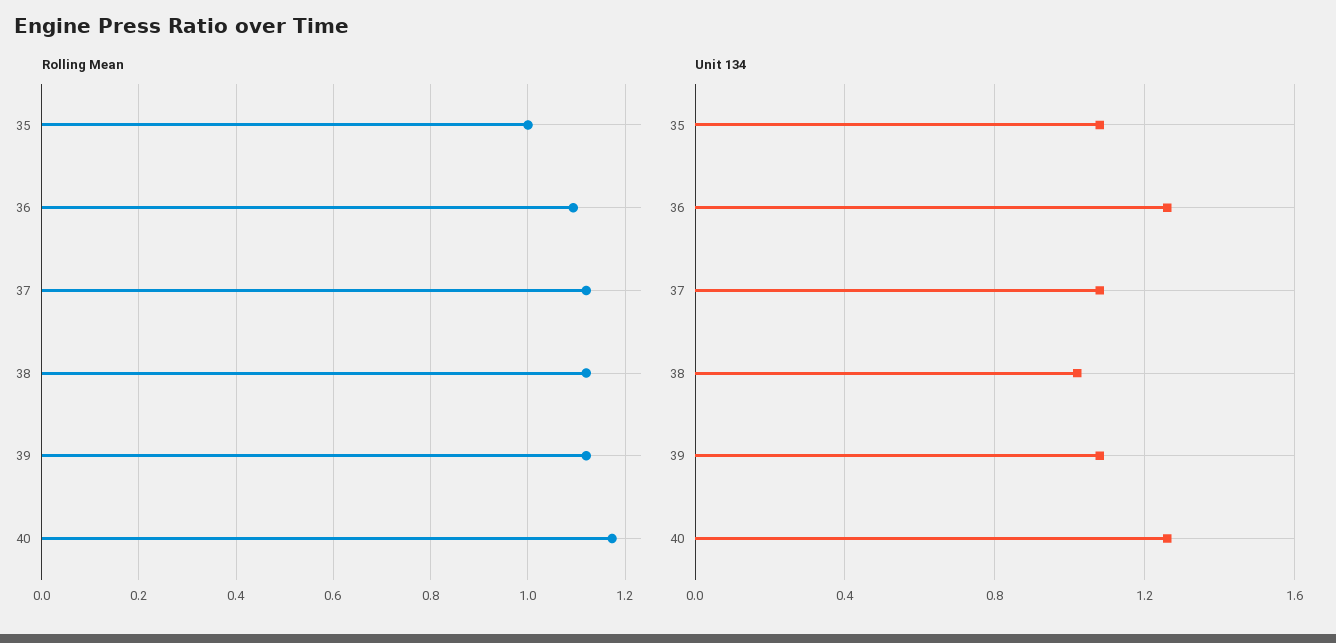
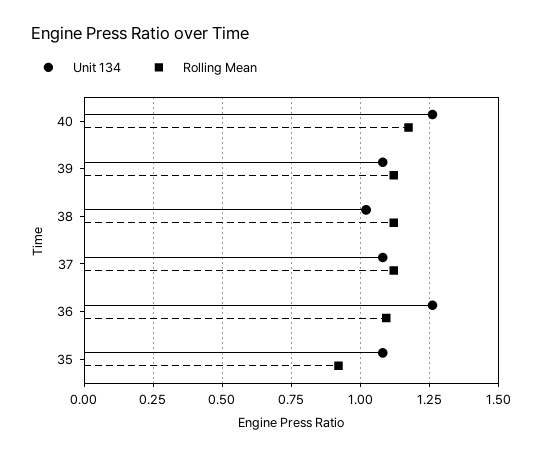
Rolling Mean, 35: 1 -> 0.925

